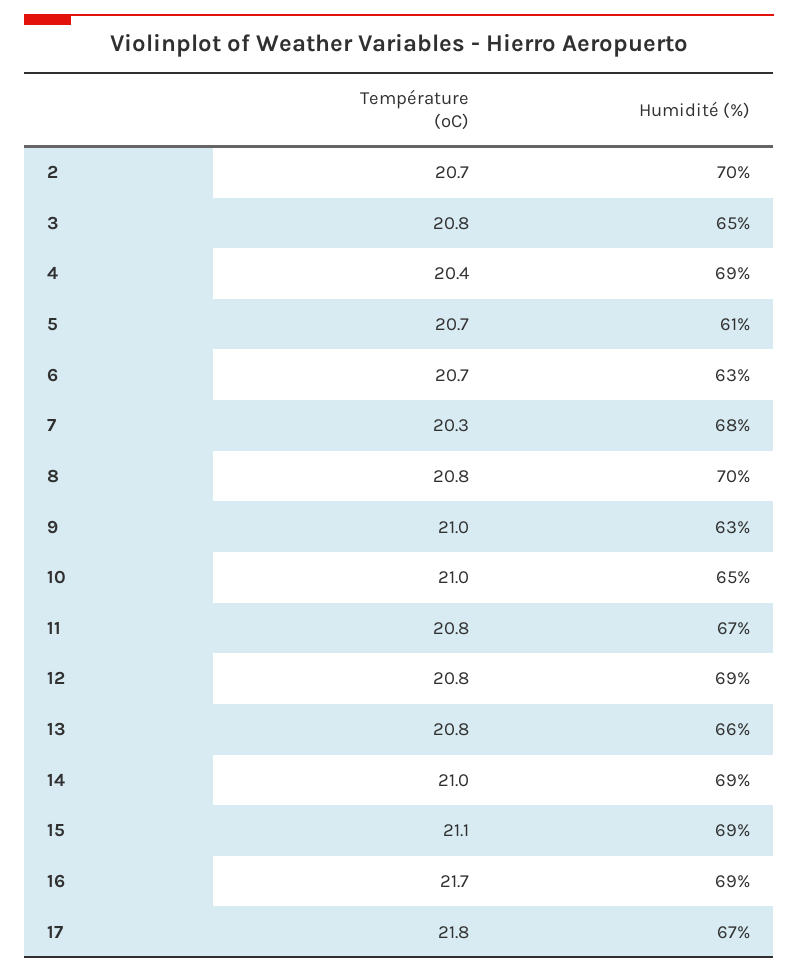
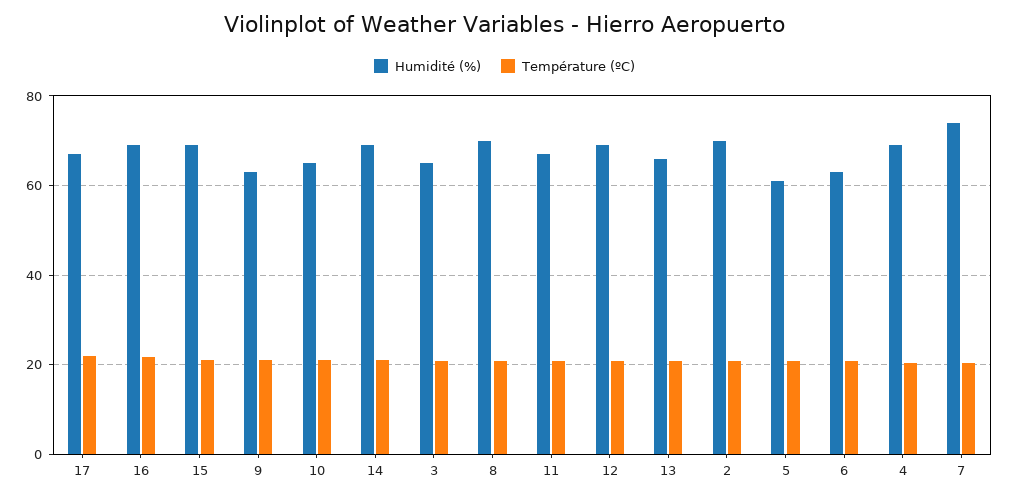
Humidité (%), 7: 68 -> 74

